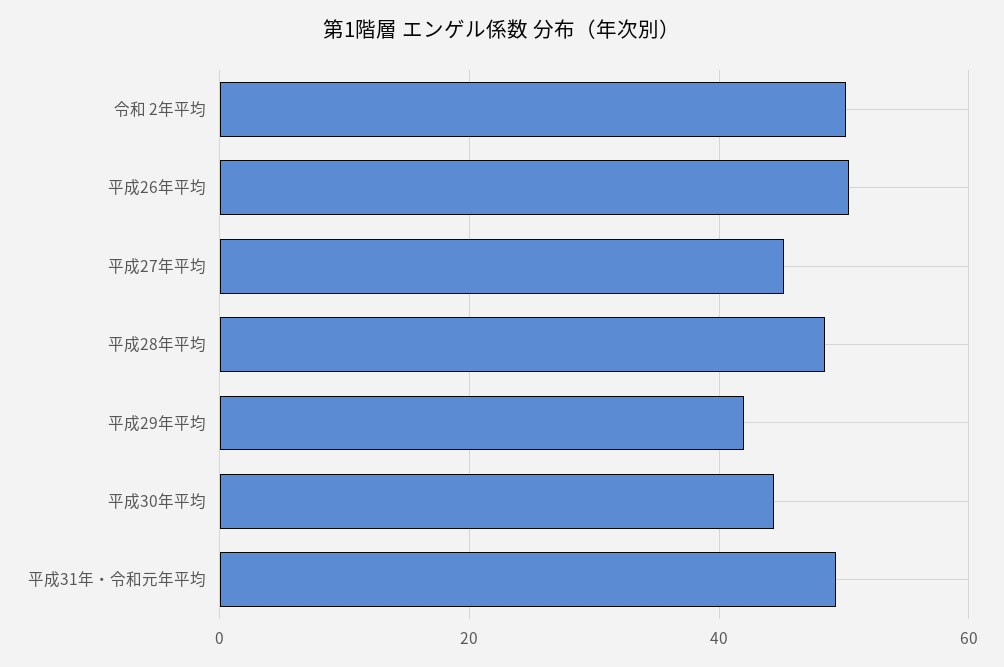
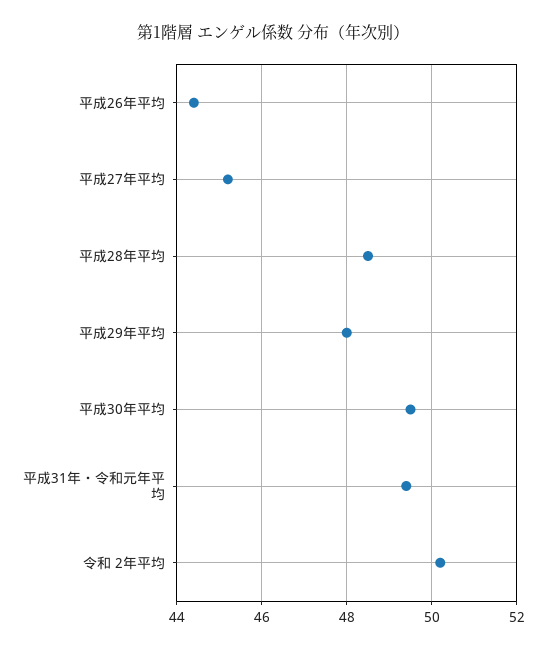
平成26年平均: 50 -> 44.5
平成29年平均: 42 -> 48
平成30年平均: 44 -> 49.5

